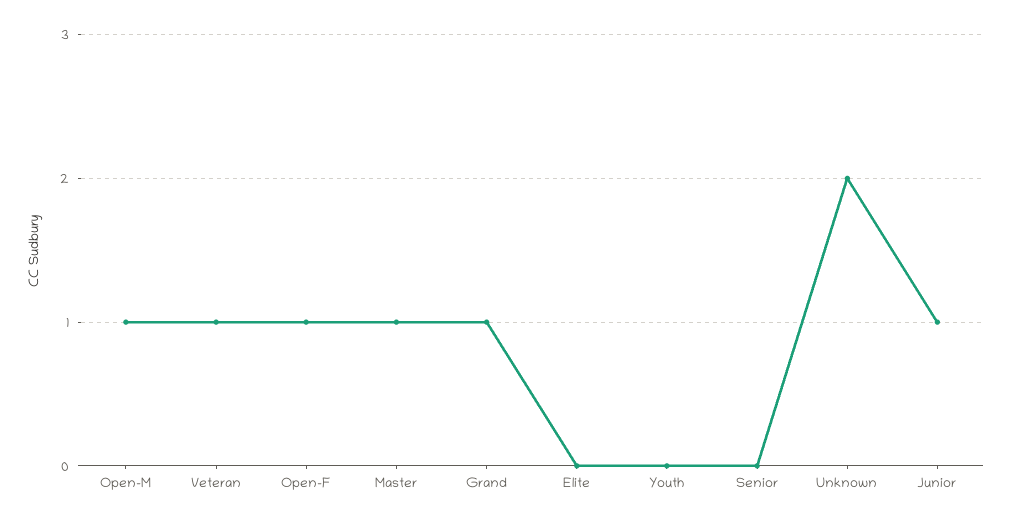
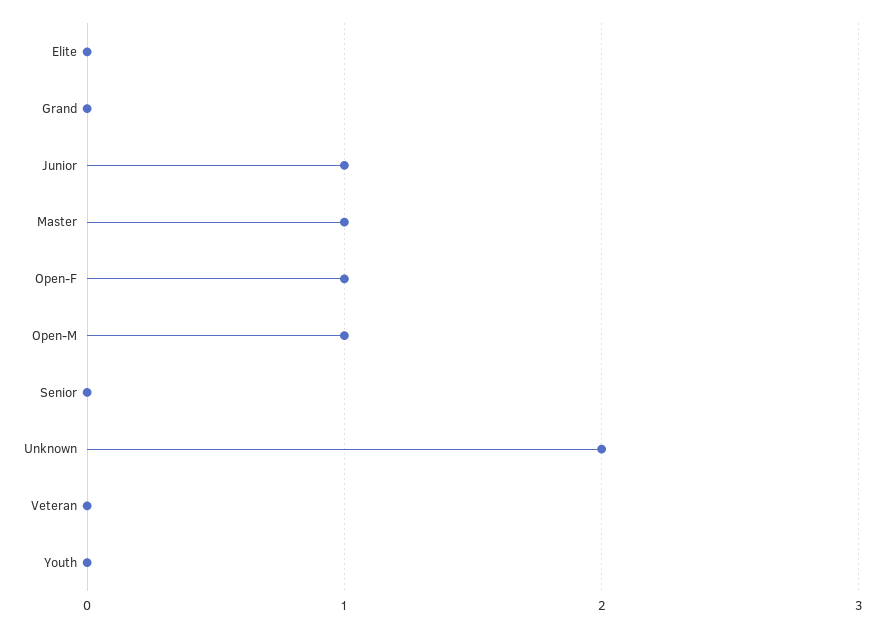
Veteran: 1 -> 0
Grand: 1 -> 0

